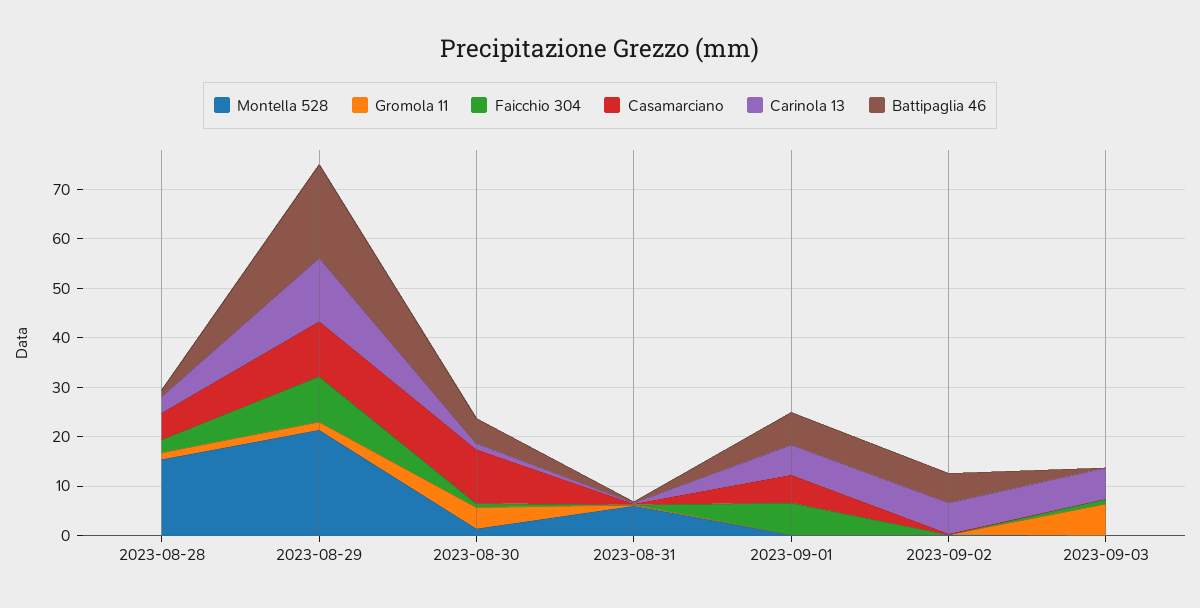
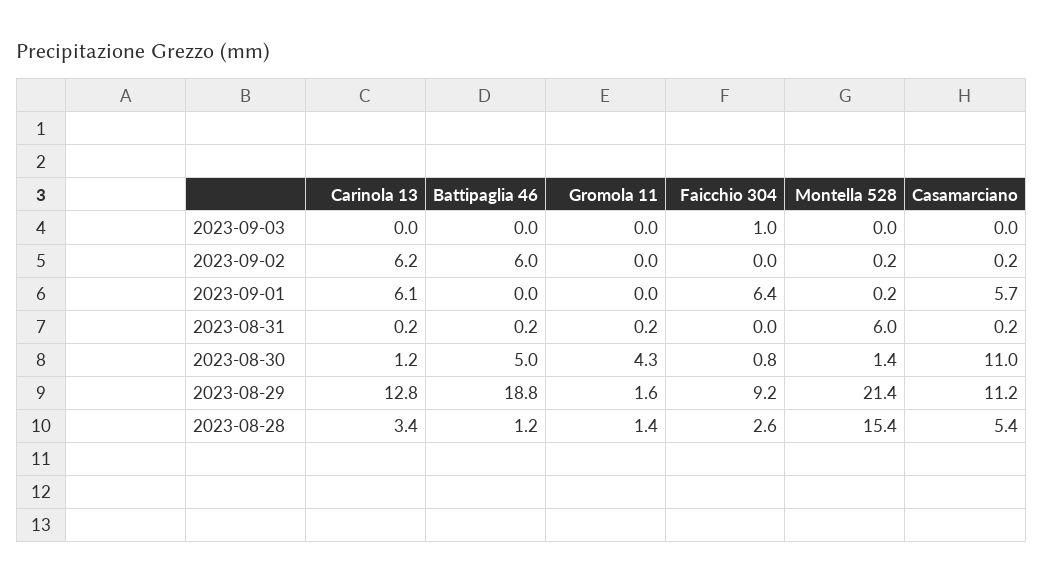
Battipaglia 46, 2023-09-01: 6 -> 0
Gromola 11, 2023-09-03: 6 -> 0
Carinola 13, 2023-09-03: 6 -> 0

